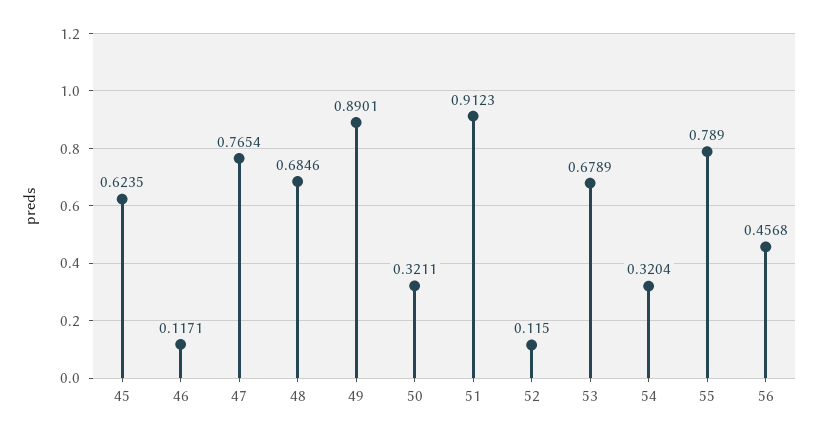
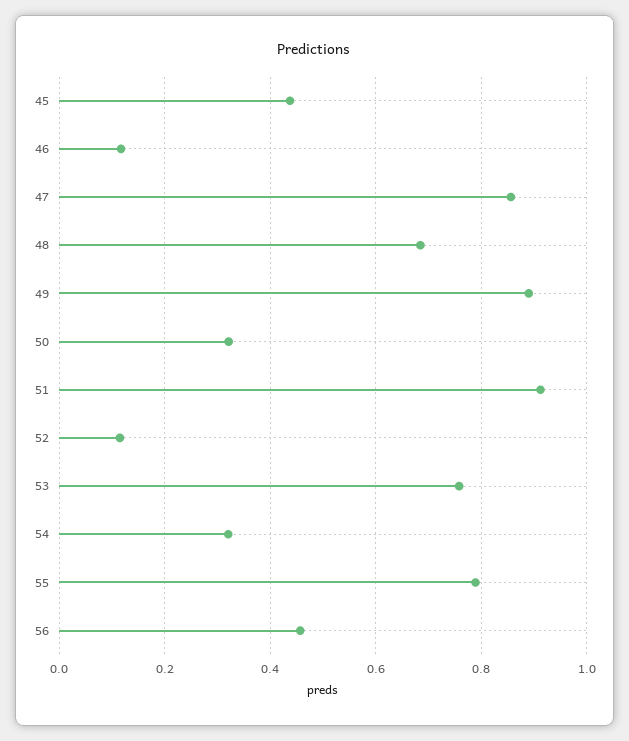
45: 0.6235 -> 0.44
47: 0.7654 -> 0.86
53: 0.6789 -> 0.76

